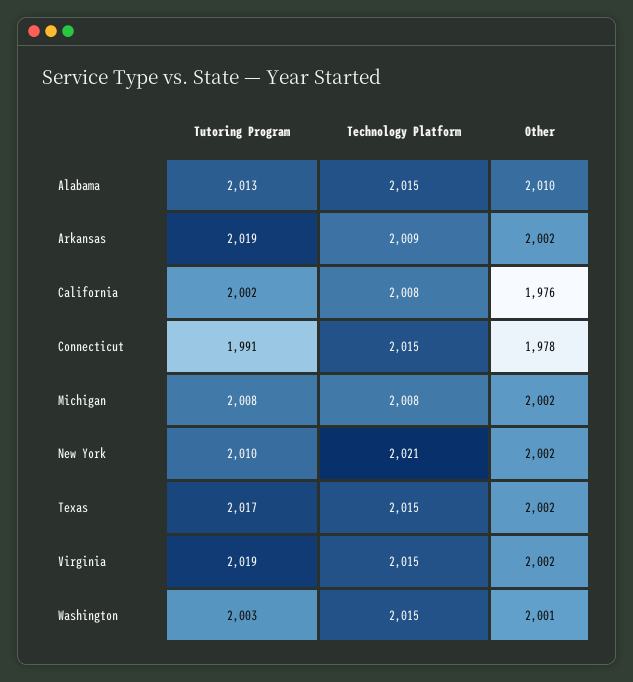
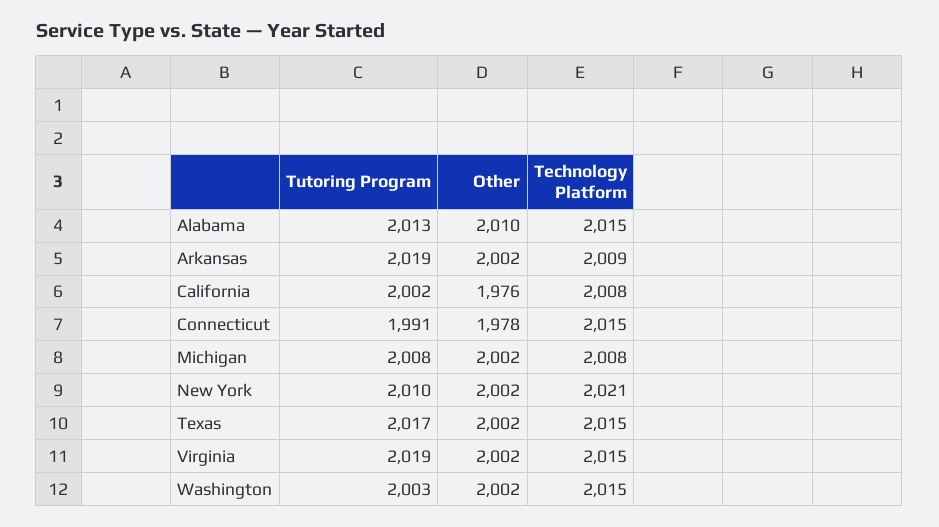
Other, Washington: 2001 -> 2002

